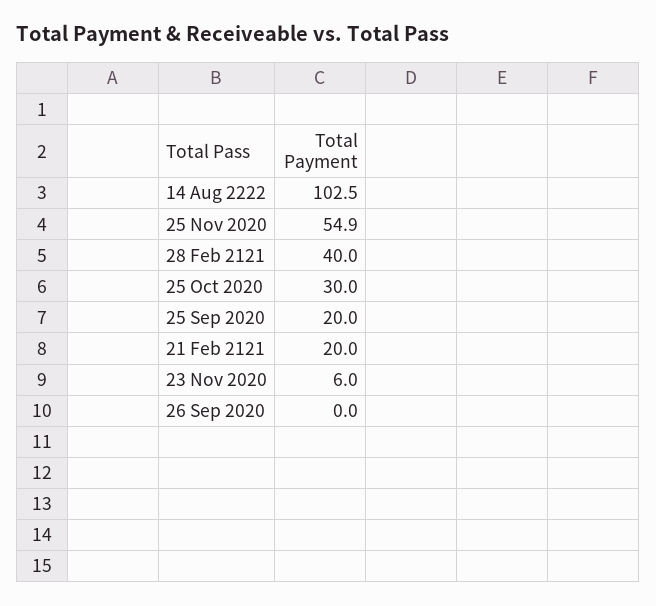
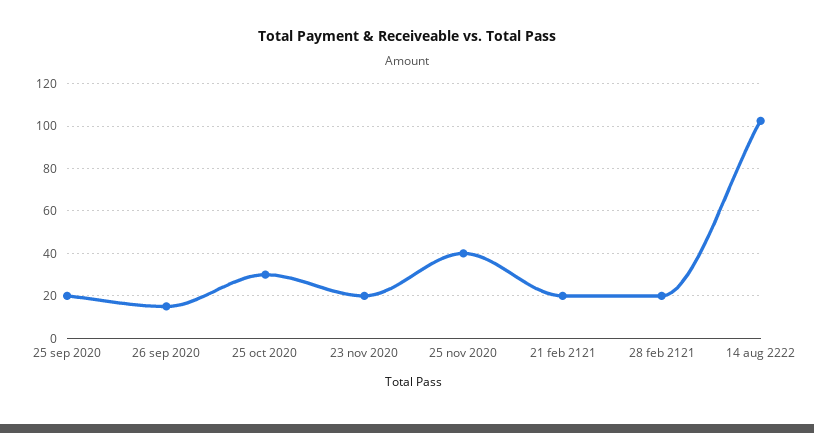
25 Nov 2020: 54.9 -> 40
28 Feb 2121: 40 -> 20
23 Nov 2020: 6 -> 20
26 Sep 2020: 0 -> 15

